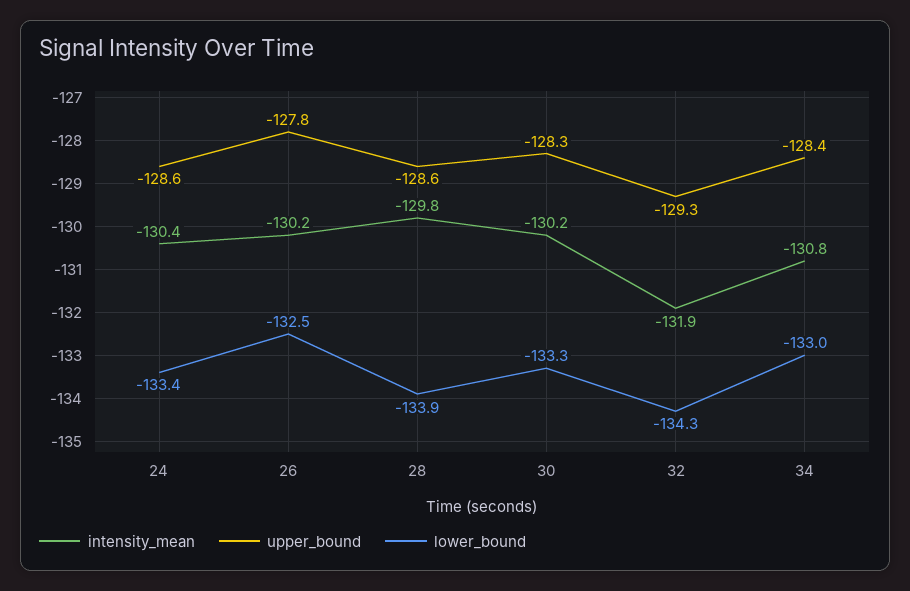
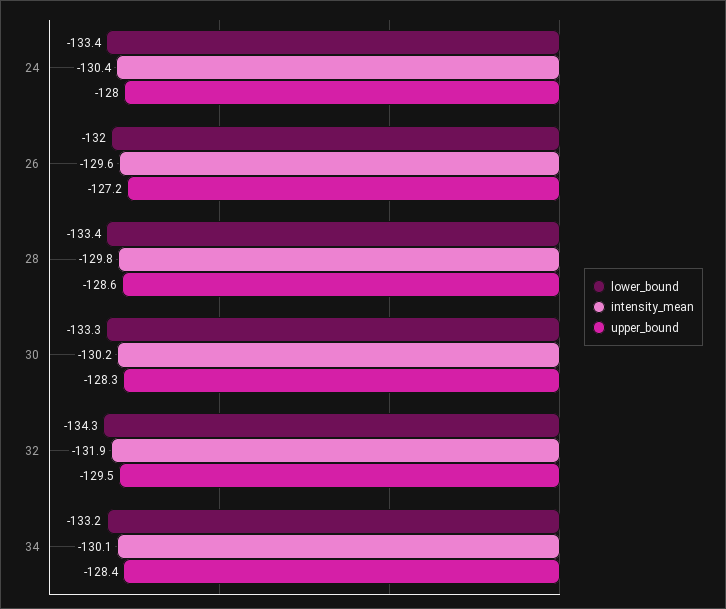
upper_bound, 24: -128.6 -> -128
intensity_mean, 26: -130.2 -> -129.6
upper_bound, 26: -127.8 -> -127.2
lower_bound, 26: -132.5 -> -132
lower_bound, 28: -133.9 -> -133.4
upper_bound, 32: -129.3 -> -129.5
intensity_mean, 34: -130.8 -> -130.1
lower_bound, 34: -133 -> -133.2

